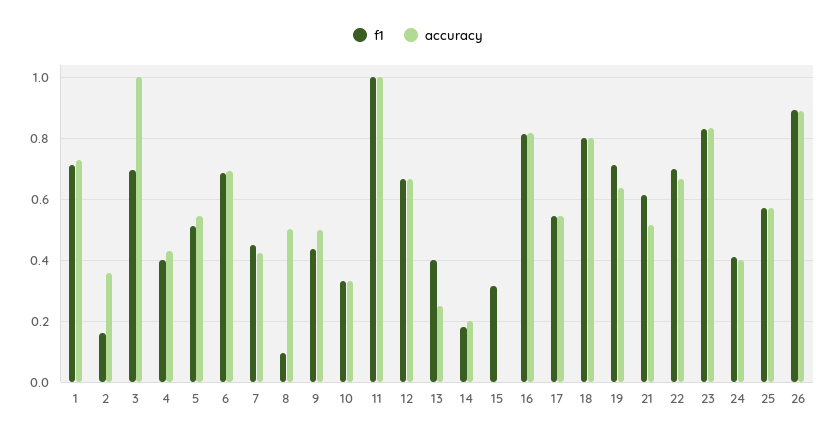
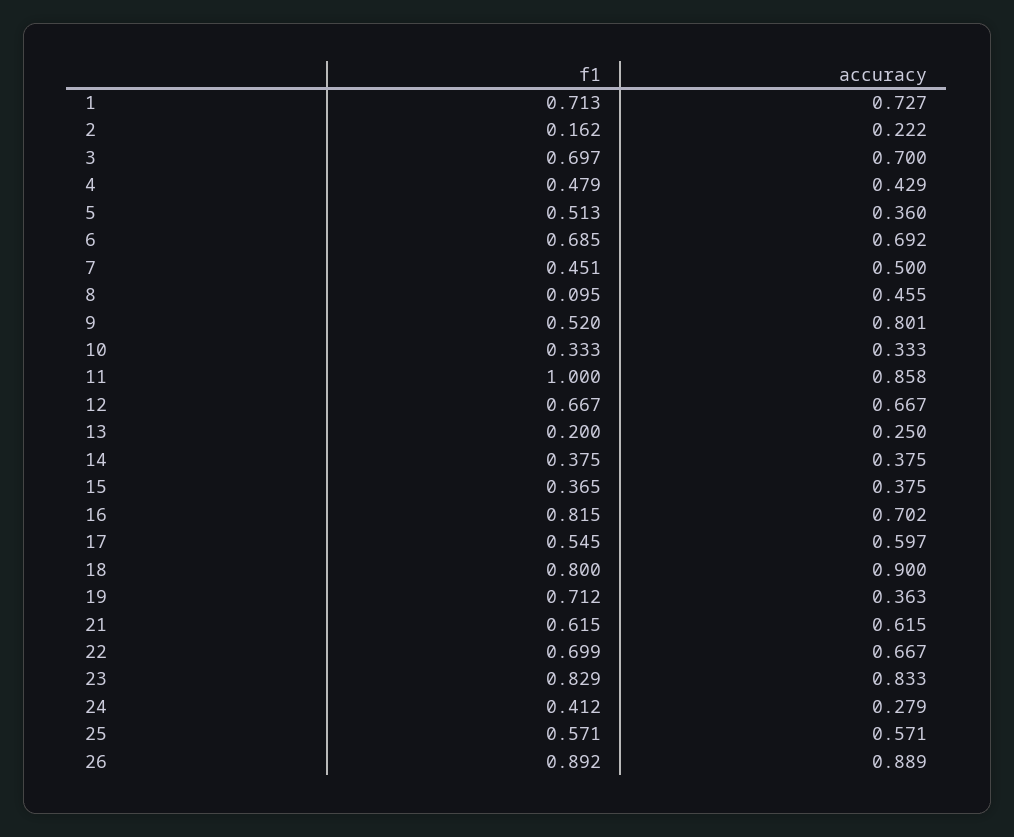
accuracy, 2: 0.36 -> 0.222
accuracy, 3: 1 -> 0.7
f1, 4: 0.4 -> 0.479
accuracy, 5: 0.54 -> 0.36
accuracy, 7: 0.42 -> 0.5
accuracy, 8: 0.5 -> 0.455
f1, 9: 0.44 -> 0.52
accuracy, 9: 0.5 -> 0.801
accuracy, 11: 1 -> 0.858
f1, 13: 0.4 -> 0.2
f1, 14: 0.18 -> 0.375
accuracy, 14: 0.2 -> 0.375
f1, 15: 0.32 -> 0.365
accuracy, 15: 0 -> 0.375
accuracy, 16: 0.82 -> 0.702
accuracy, 17: 0.54 -> 0.597
accuracy, 18: 0.8 -> 0.9
accuracy, 19: 0.64 -> 0.363
accuracy, 21: 0.52 -> 0.615
accuracy, 24: 0.4 -> 0.279

